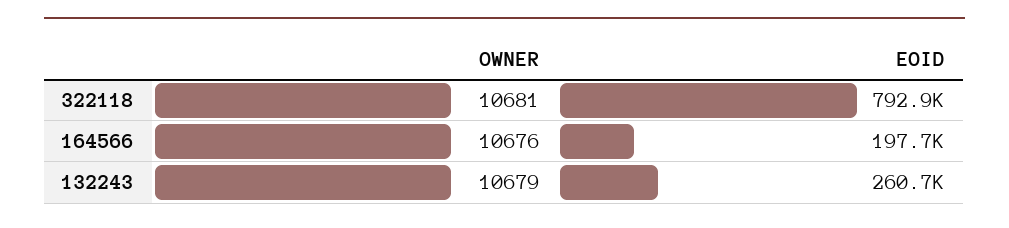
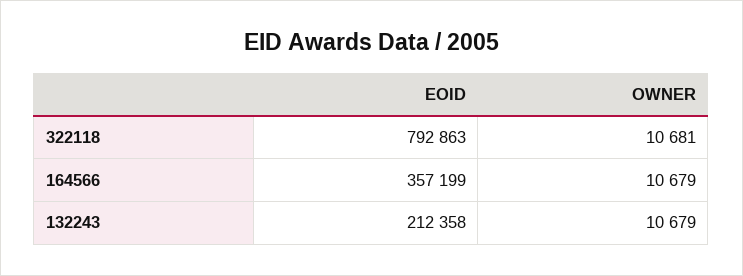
OWNER, 164566: 10676 -> 10679
EOID, 164566: 197700 -> 357199
EOID, 132243: 260700 -> 212358

